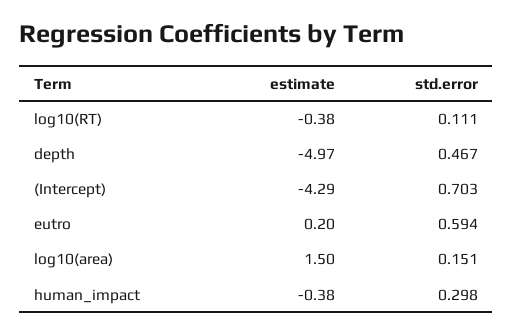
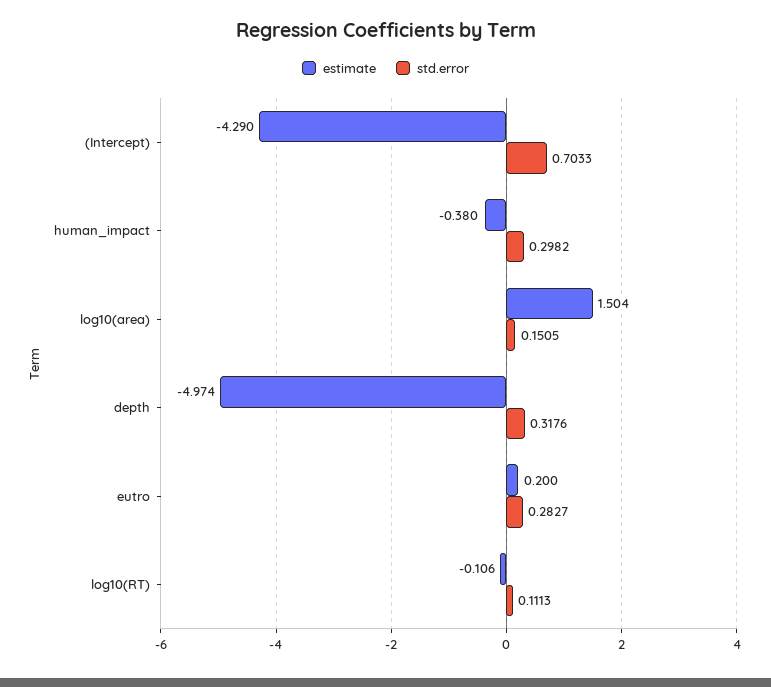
estimate, log10(RT): -0.38 -> -0.106
std.error, depth: 0.467 -> 0.3176
std.error, eutro: 0.594 -> 0.2827

